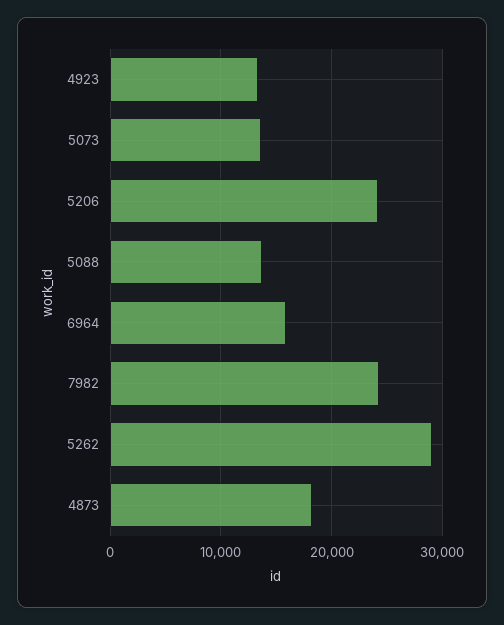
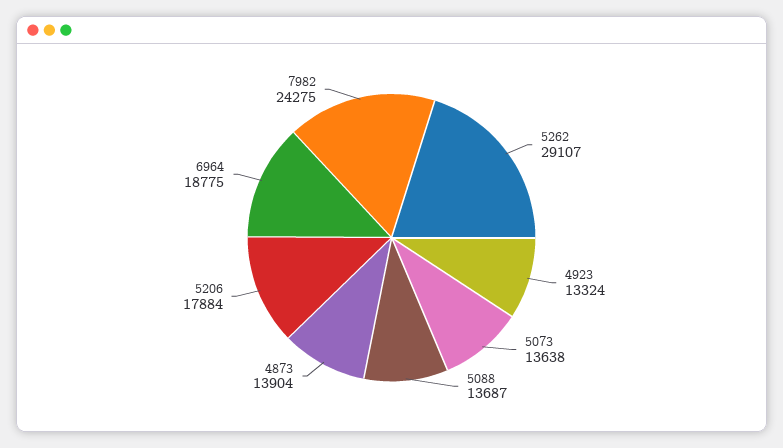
5206: 24000 -> 17884
6964: 16000 -> 18775
4873: 18000 -> 13904

